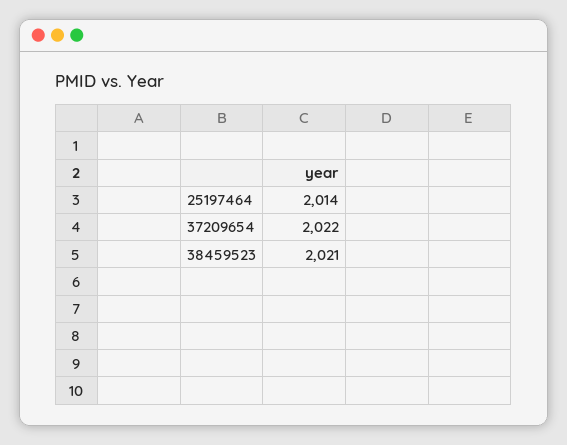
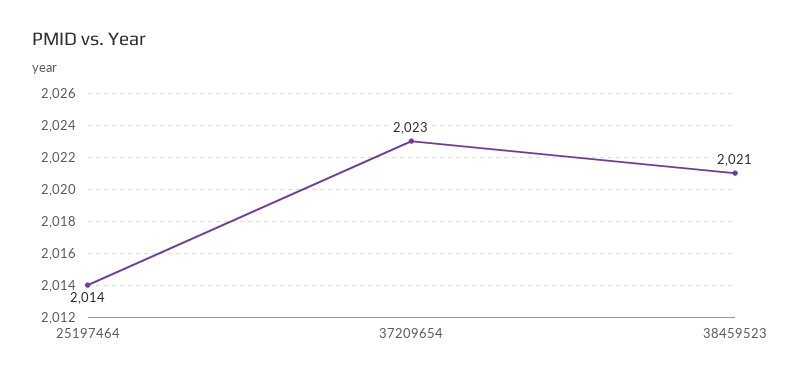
37209654: 2022 -> 2023

